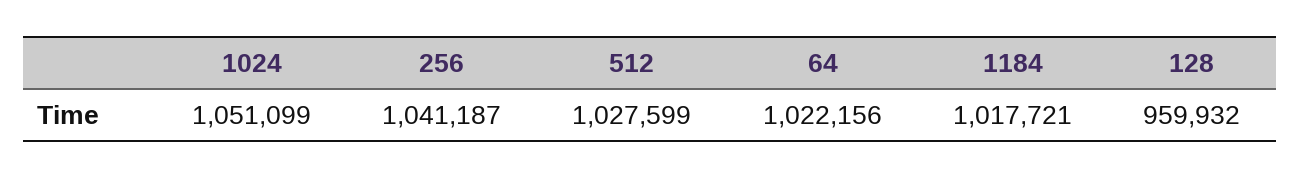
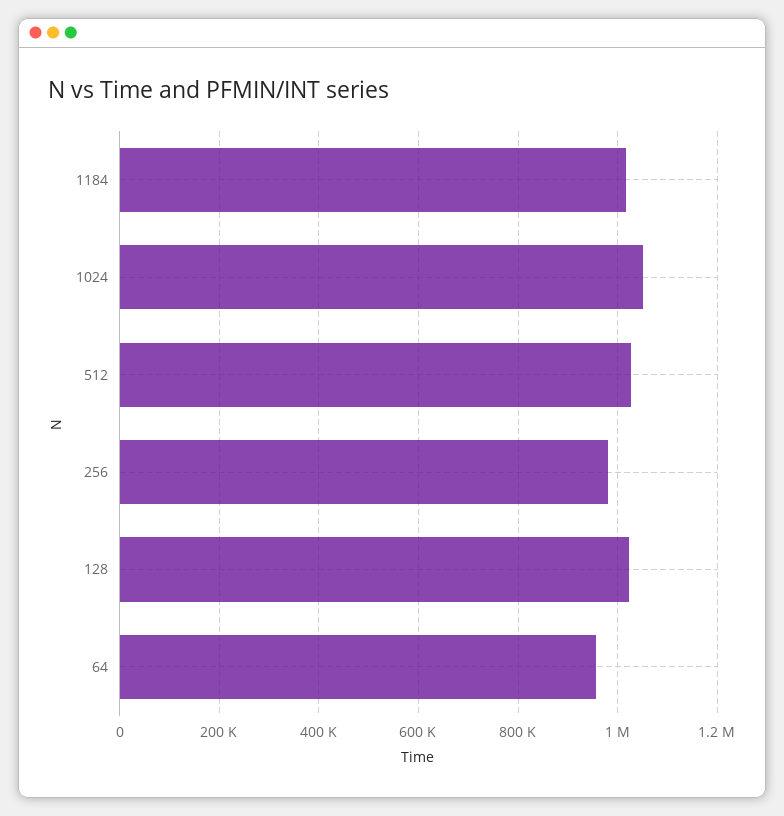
256: 1041187 -> 980000
64: 1022156 -> 960000
128: 959932 -> 1020000

